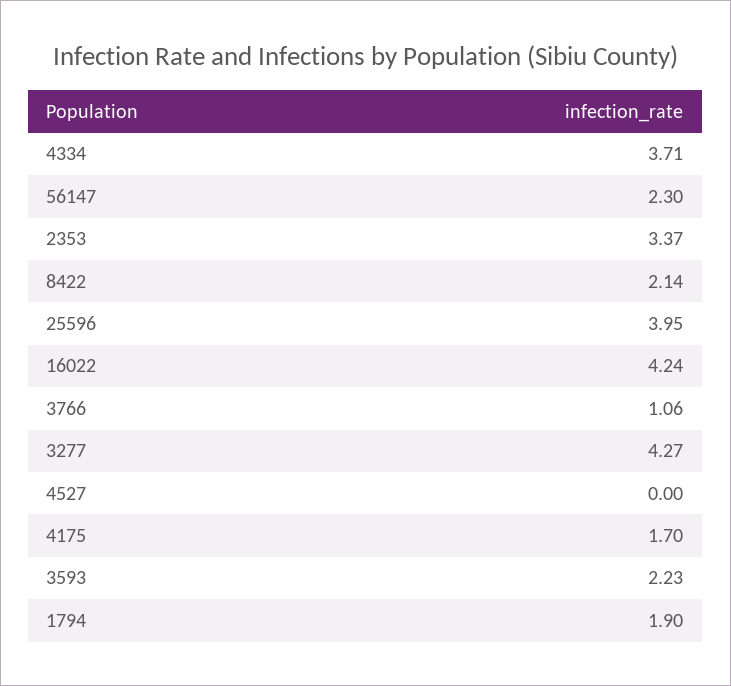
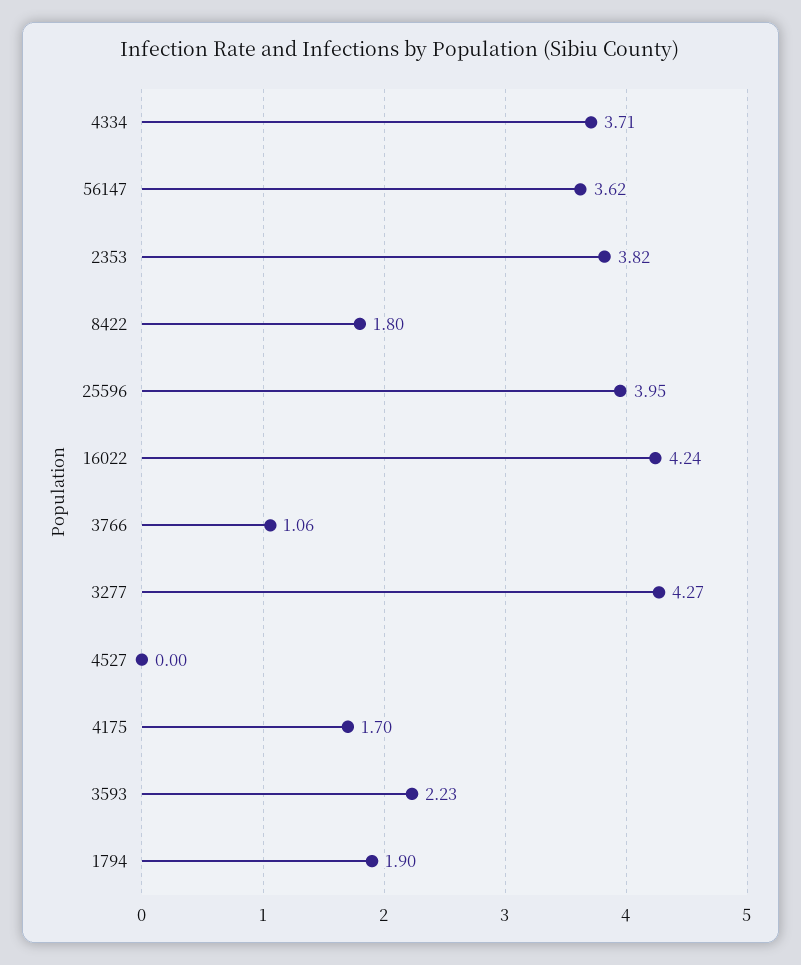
56147: 2.3 -> 3.62
2353: 3.37 -> 3.82
8422: 2.14 -> 1.8

